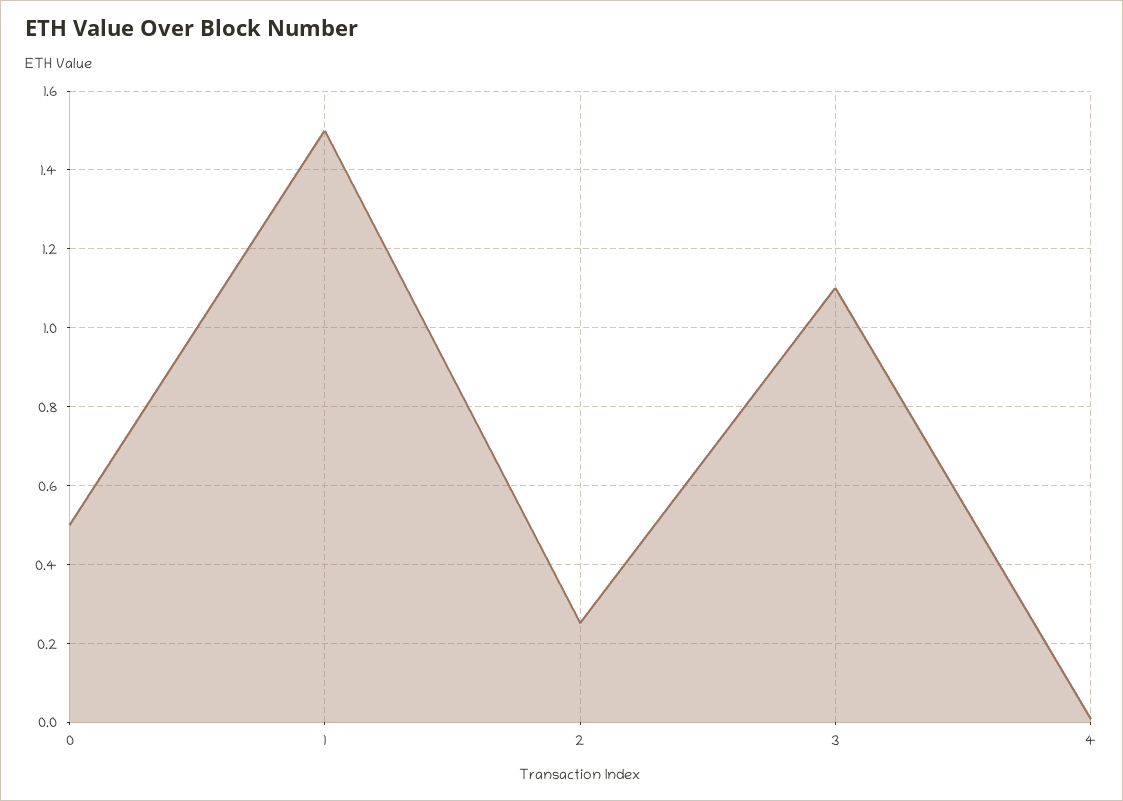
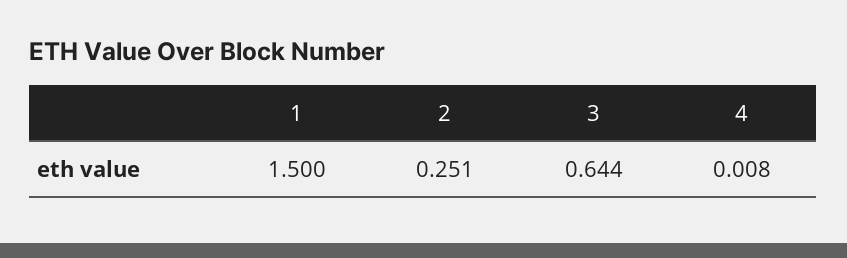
0: 0.5 -> none
3: 1.1 -> 0.644

